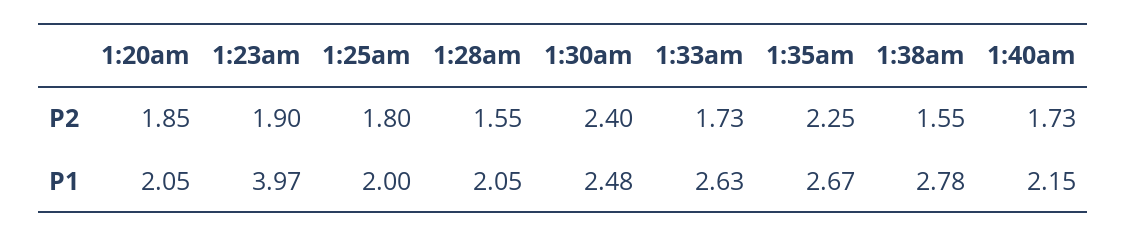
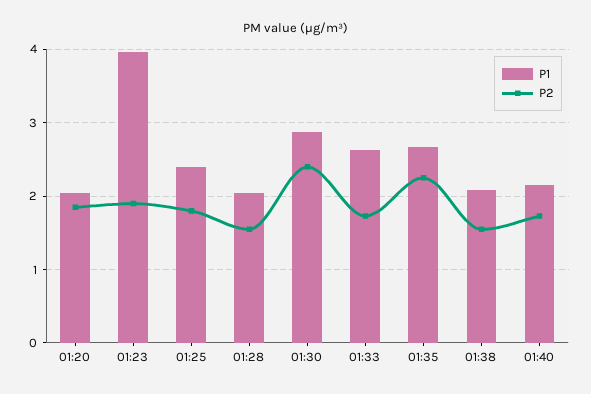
P1, 1:25am: 2 -> 2.4
P1, 1:30am: 2.48 -> 2.9
P1, 1:38am: 2.78 -> 2.1

